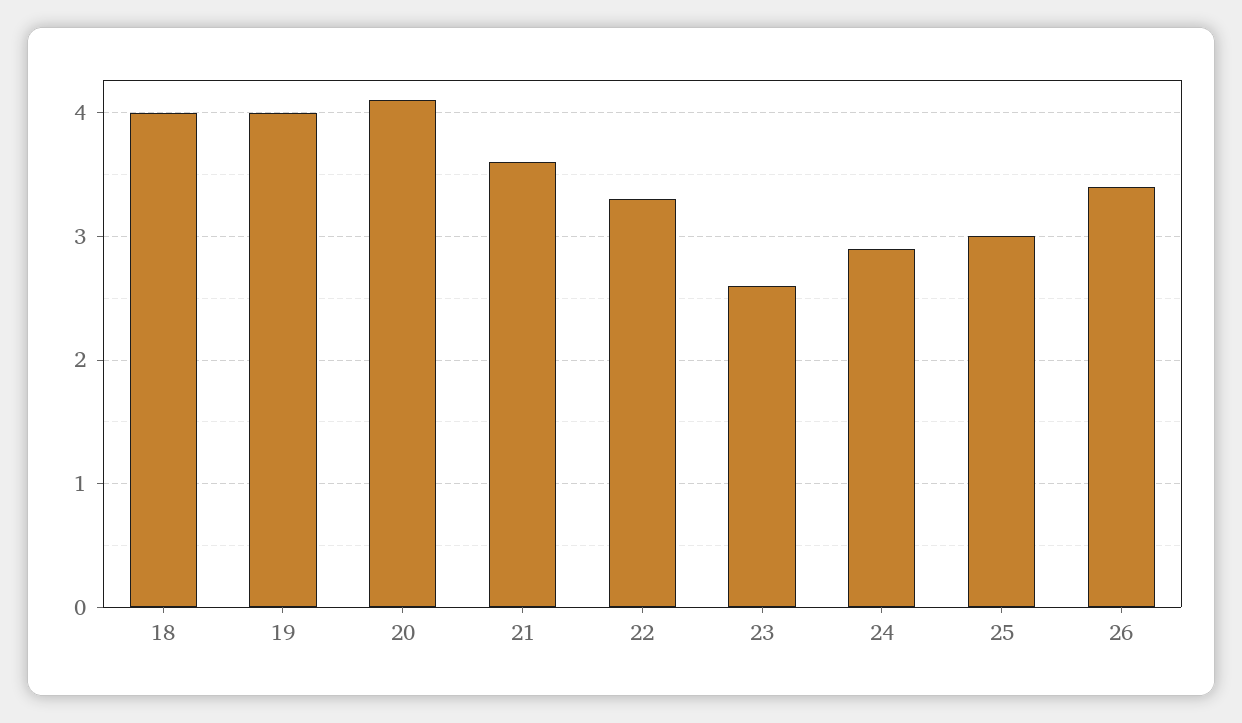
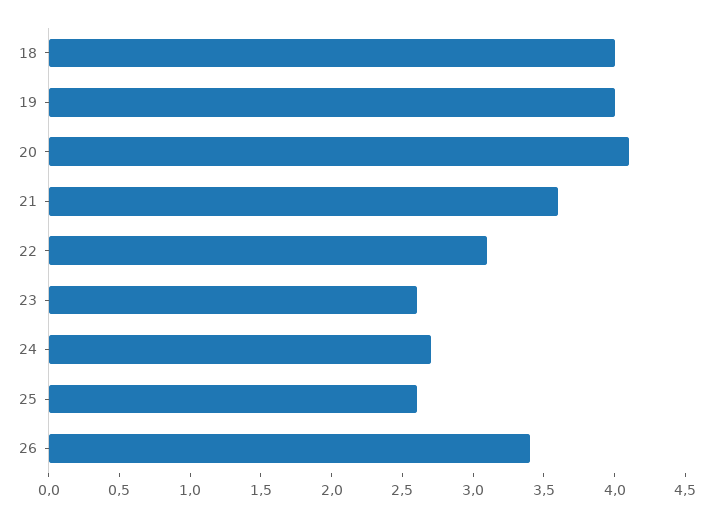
22: 3.3 -> 3.1
24: 2.9 -> 2.7
25: 3 -> 2.6

